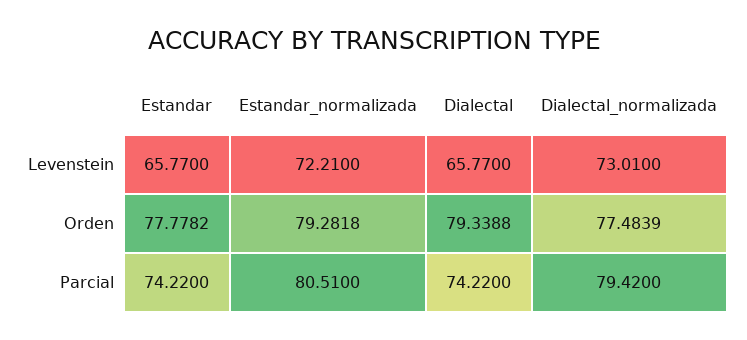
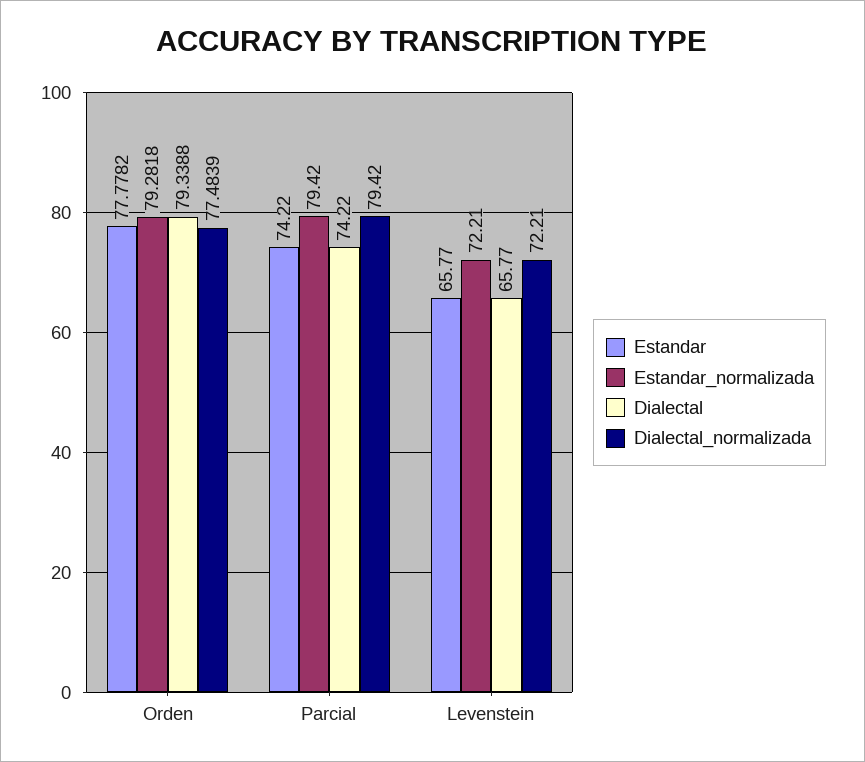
Dialectal_normalizada, Levenstein: 73.01 -> 72.21
Estandar_normalizada, Parcial: 80.51 -> 79.42

